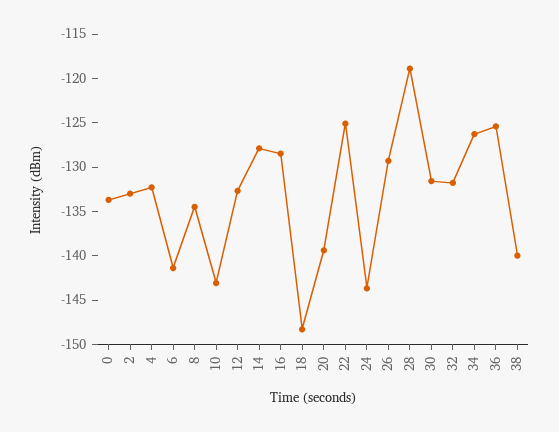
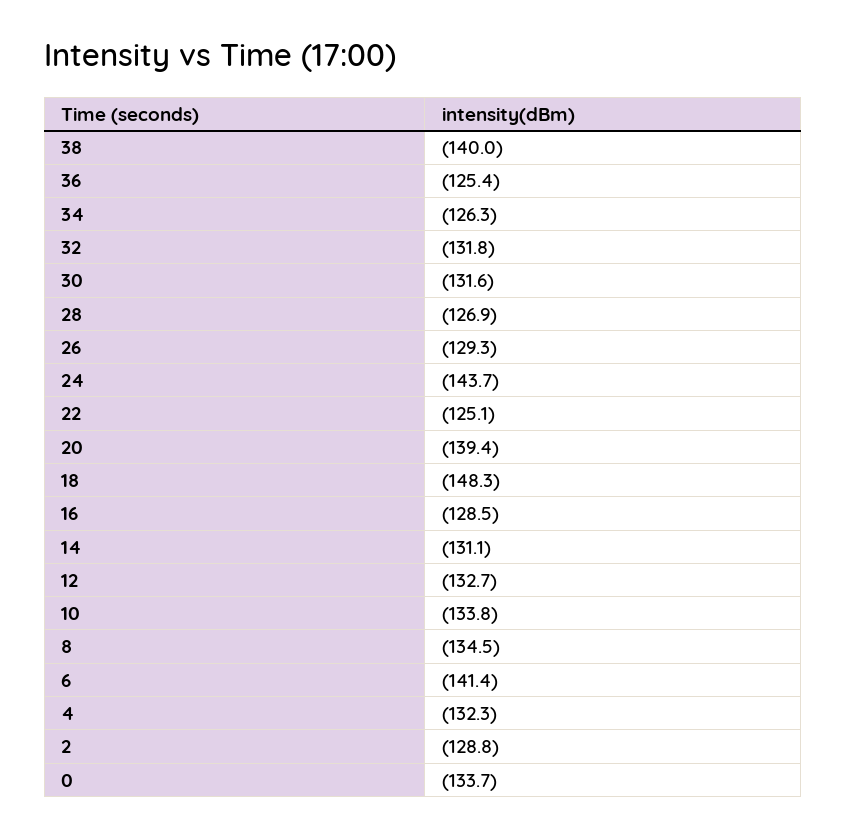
2: -133 -> -128.8
10: -143 -> -133.8
14: -128 -> -131.1
28: -119 -> -126.9

